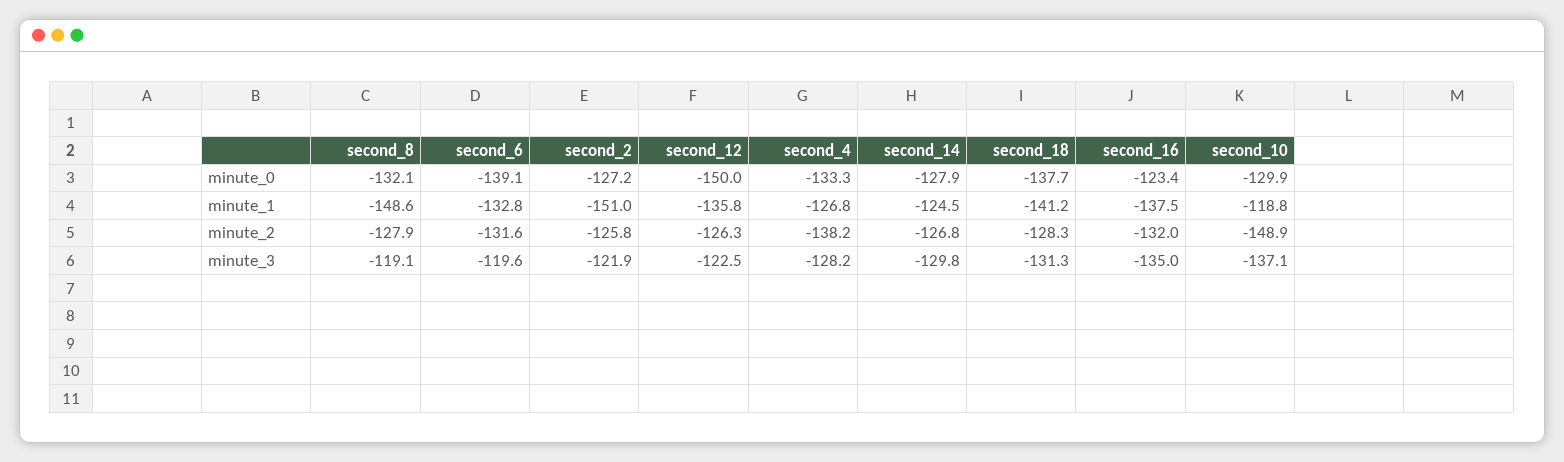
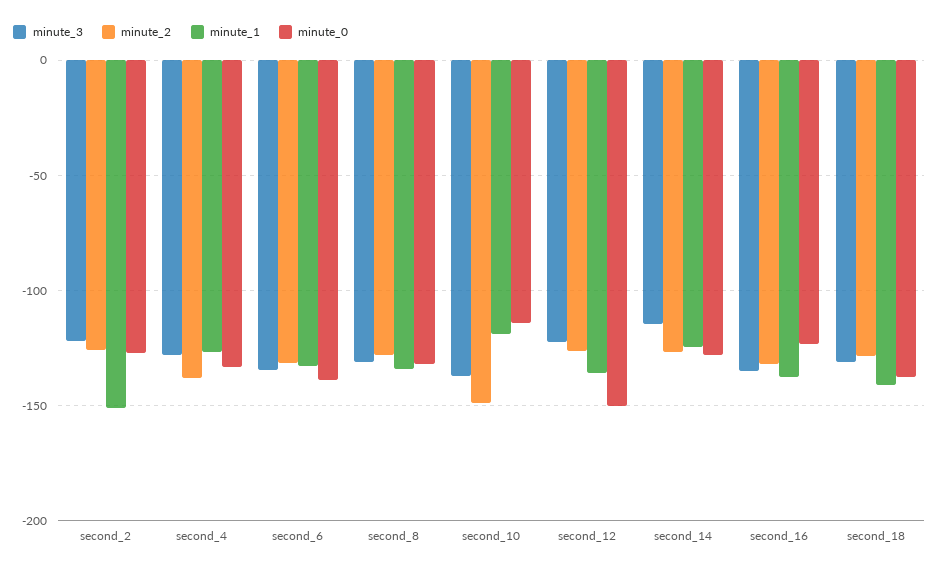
minute_0, second_10: -129.9 -> -115
minute_1, second_8: -148.6 -> -135
minute_3, second_8: -119.1 -> -130
minute_3, second_6: -119.6 -> -135
minute_3, second_14: -129.8 -> -115

